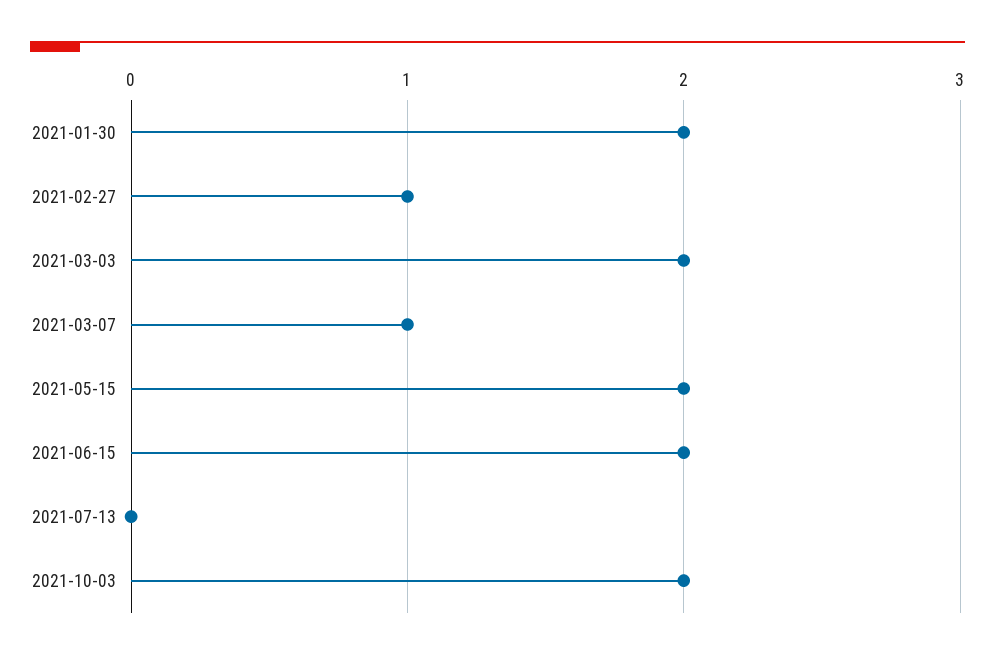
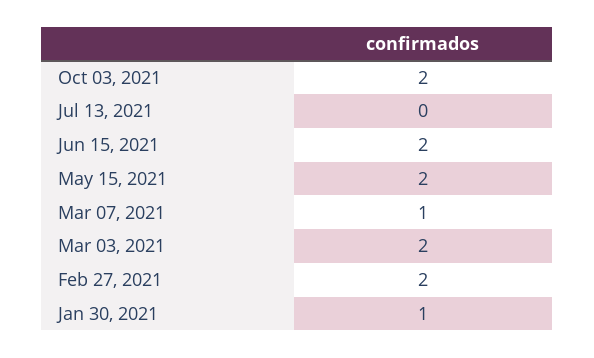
2021-01-30: 2 -> 1
2021-02-27: 1 -> 2

